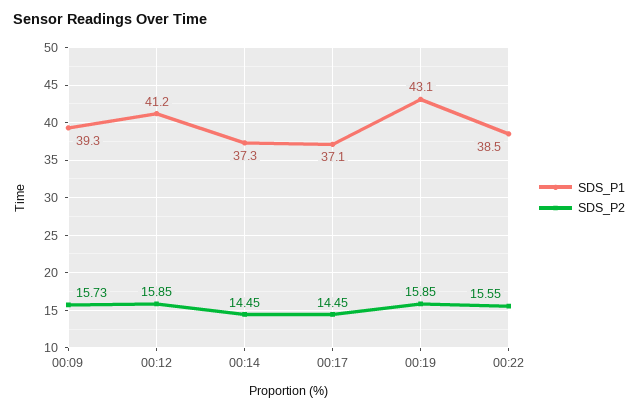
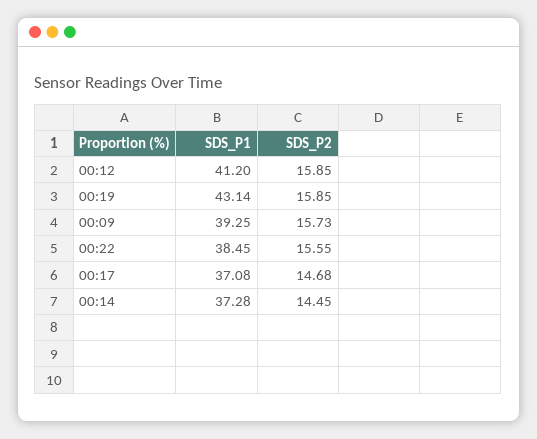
SDS_P2, 00:17: 14.45 -> 14.68

